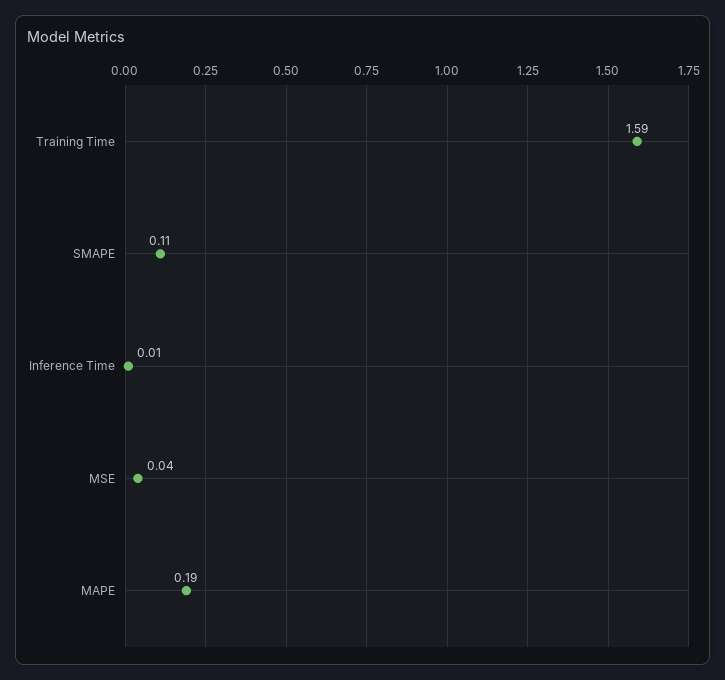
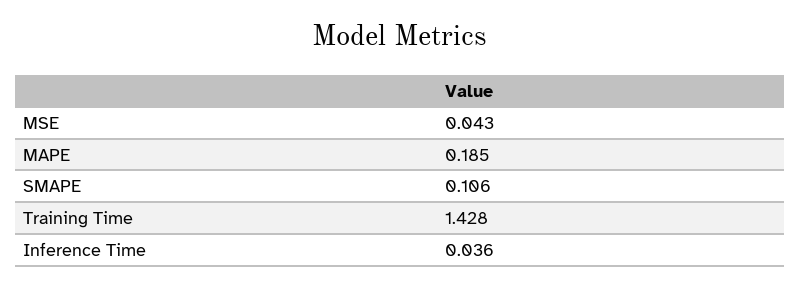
Training Time: 1.59 -> 1.428
Inference Time: 0.01 -> 0.036

